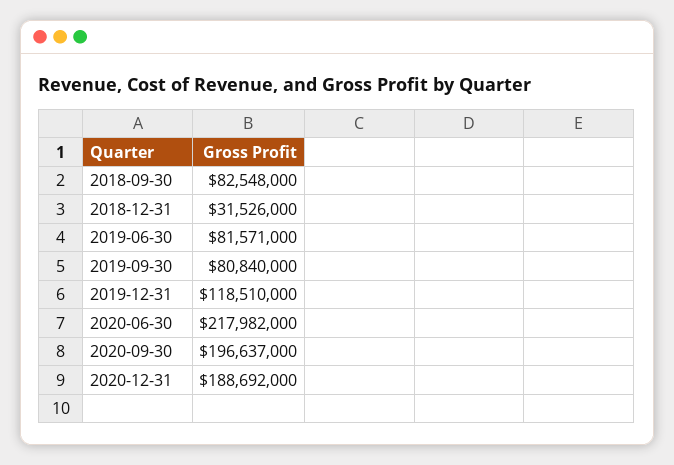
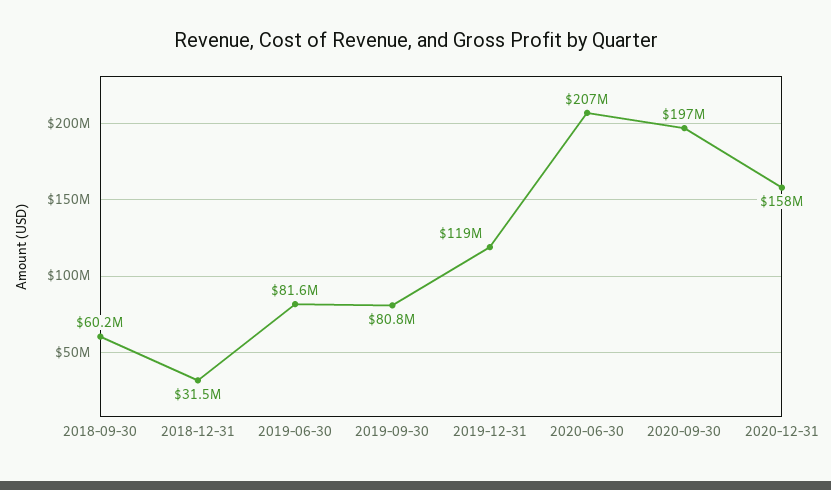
2018-09-30: 82548000 -> 60200000
2020-06-30: 217982000 -> 207000000
2020-12-31: 188692000 -> 158000000

